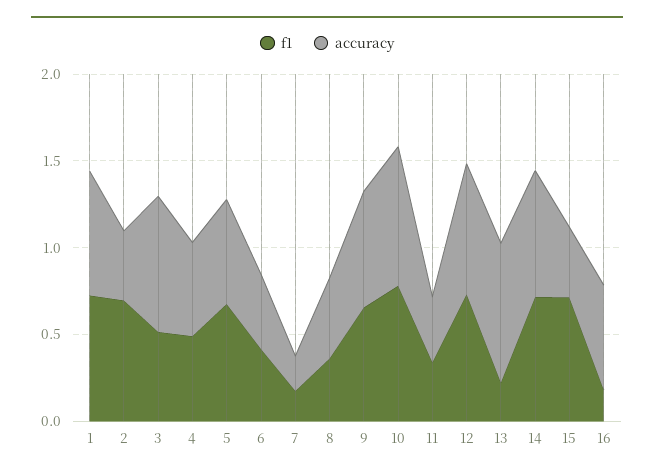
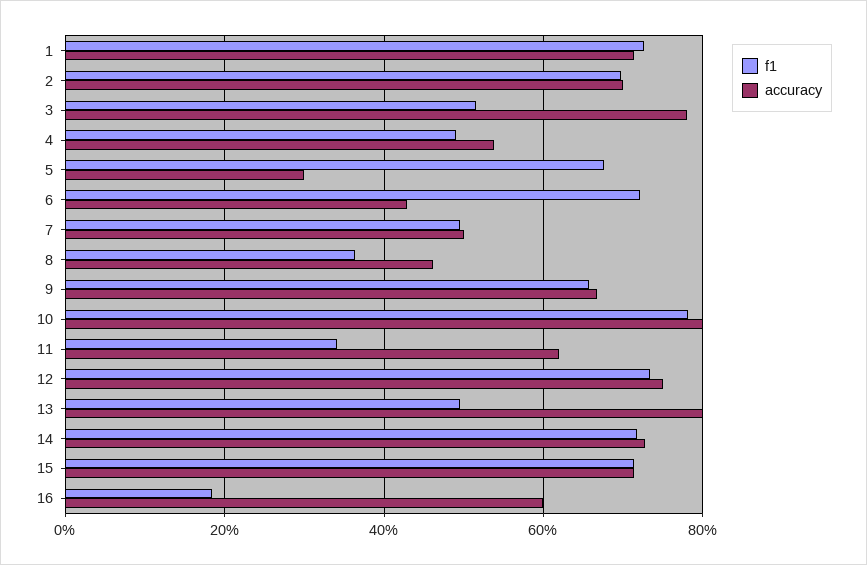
accuracy, 2: 0.4 -> 0.7
accuracy, 5: 0.6 -> 0.3
f1, 6: 0.4 -> 0.72
f1, 7: 0.2 -> 0.5
accuracy, 7: 0.2 -> 0.5
accuracy, 11: 0.4 -> 0.62
f1, 13: 0.2 -> 0.5
accuracy, 15: 0.4 -> 0.72

